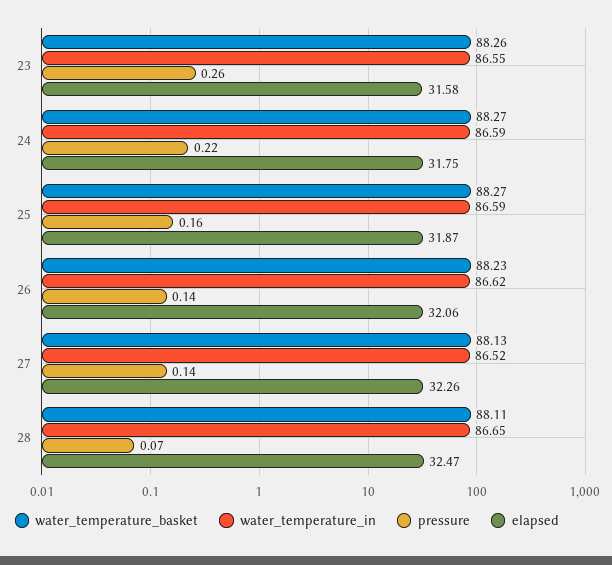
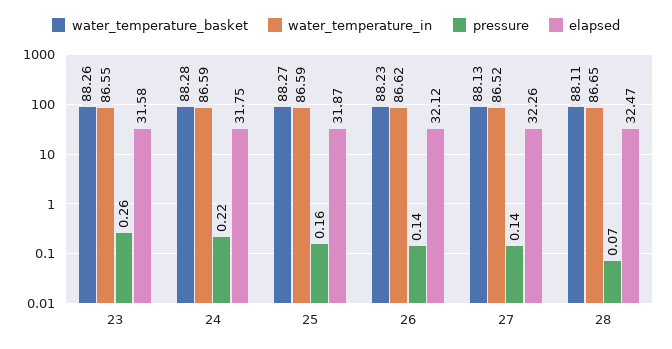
water_temperature_basket, 24: 88.27 -> 88.28
elapsed, 26: 32.06 -> 32.12

